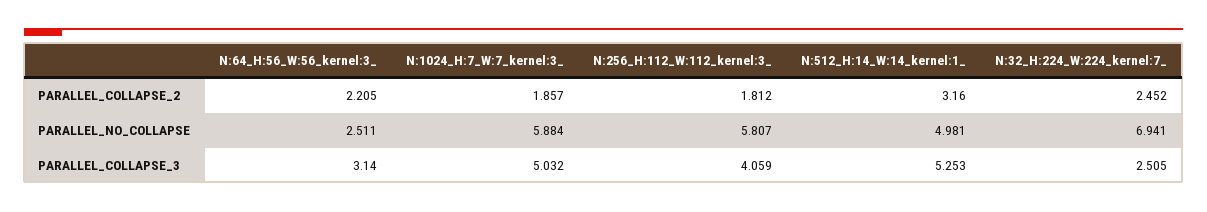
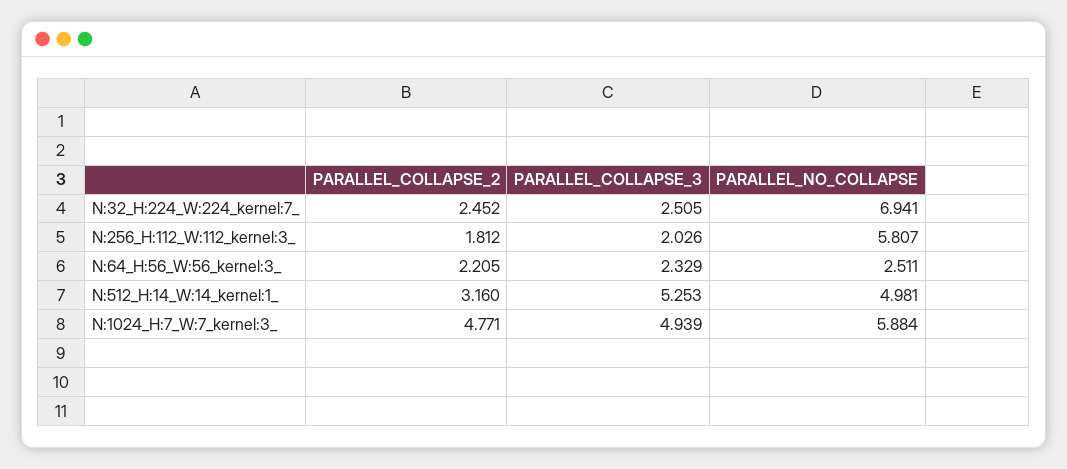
N:1024_H:7_W:7_kernel:3_, PARALLEL_COLLAPSE_2: 1.857 -> 4.771
N:64_H:56_W:56_kernel:3_, PARALLEL_COLLAPSE_3: 3.14 -> 2.329
N:1024_H:7_W:7_kernel:3_, PARALLEL_COLLAPSE_3: 5.032 -> 4.939
N:256_H:112_W:112_kernel:3_, PARALLEL_COLLAPSE_3: 4.059 -> 2.026

